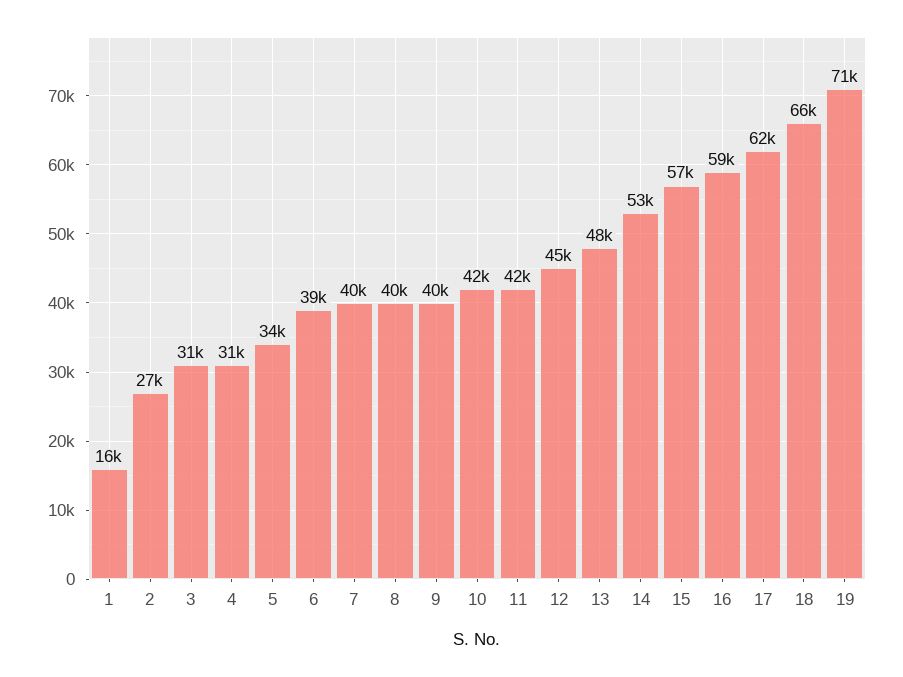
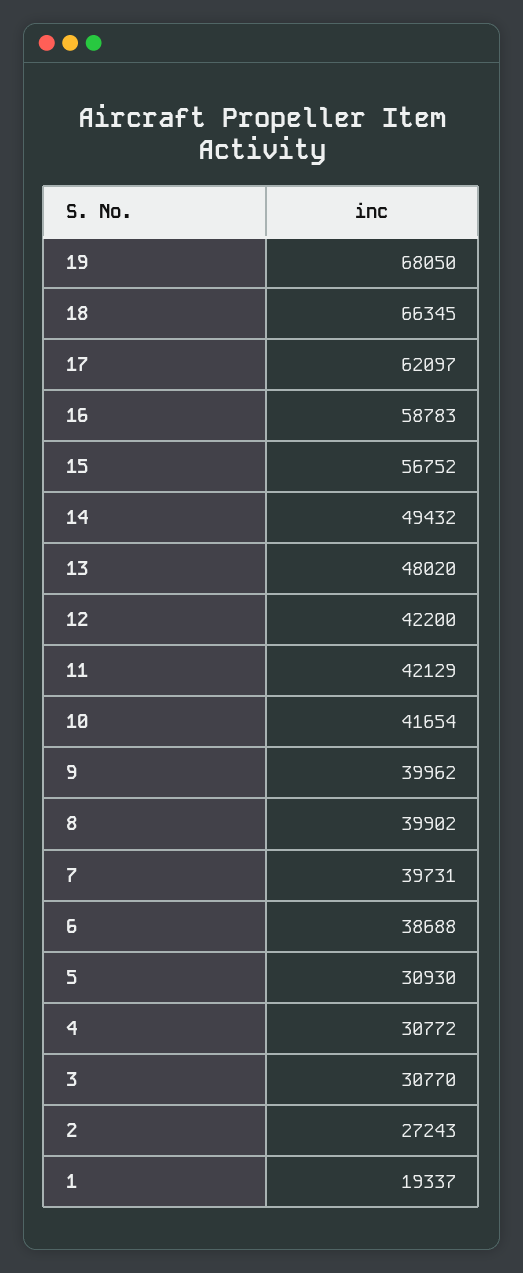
1: 16000 -> 19337
5: 34000 -> 30930
12: 45000 -> 42200
14: 53000 -> 49432
19: 71000 -> 68050

